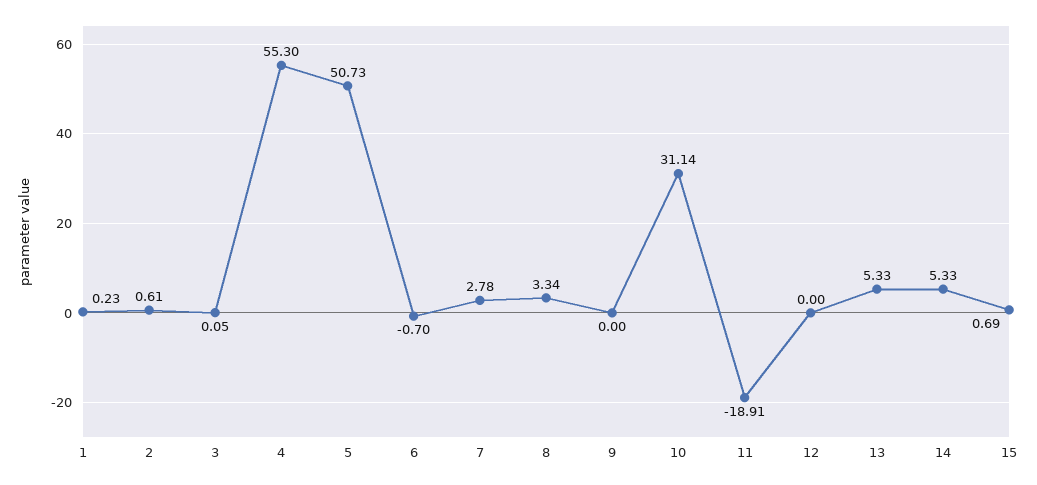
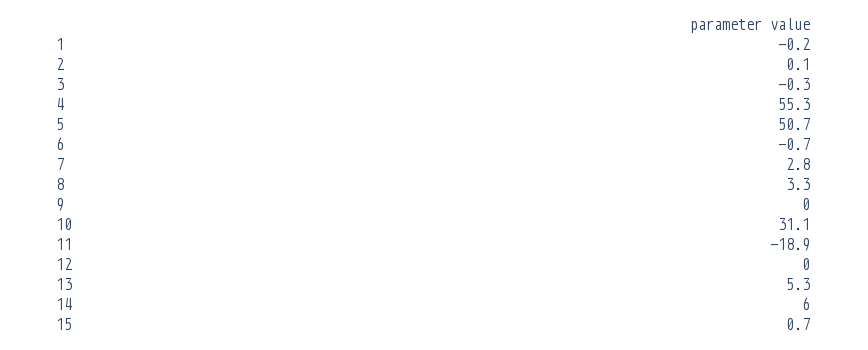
1: 0.23 -> -0.2
2: 0.61 -> 0.1
3: 0.05 -> -0.3
14: 5.33 -> 6

